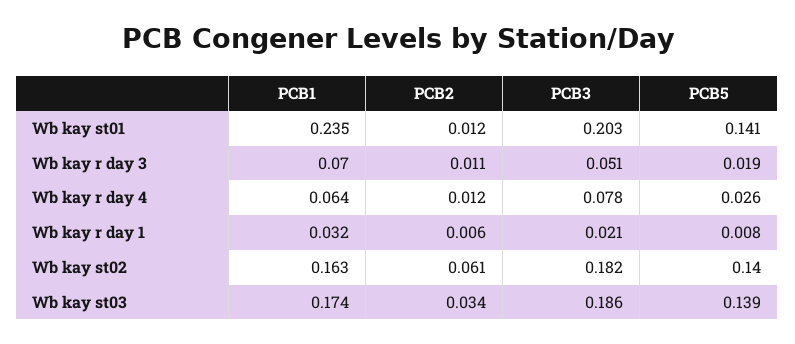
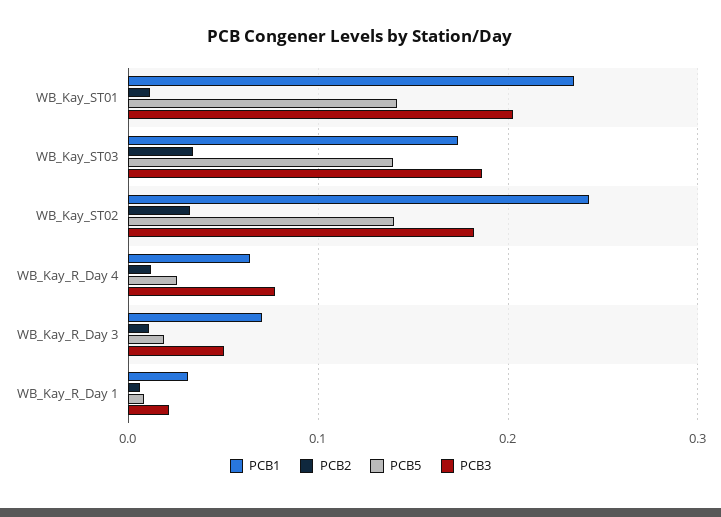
PCB1, Wb kay st02: 0.163 -> 0.24
PCB2, Wb kay st02: 0.061 -> 0.03

